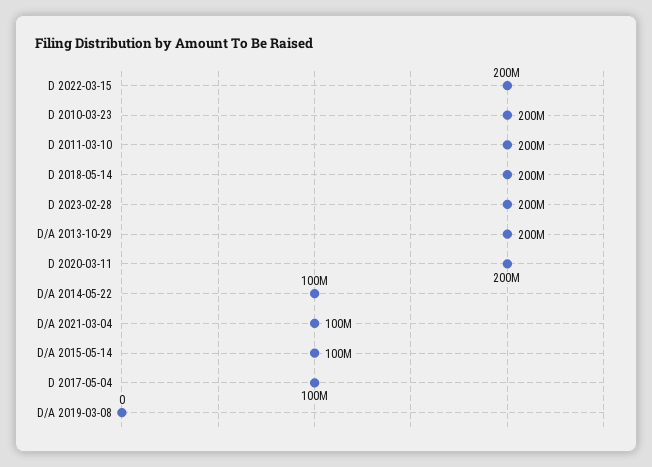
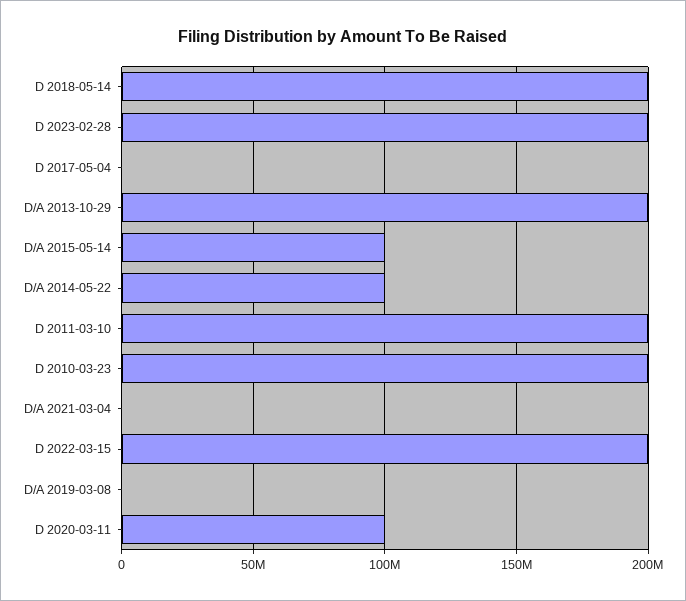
D 2020-03-11: 200000000 -> 100000000
D/A 2021-03-04: 100000000 -> 0
D 2017-05-04: 100000000 -> 0

